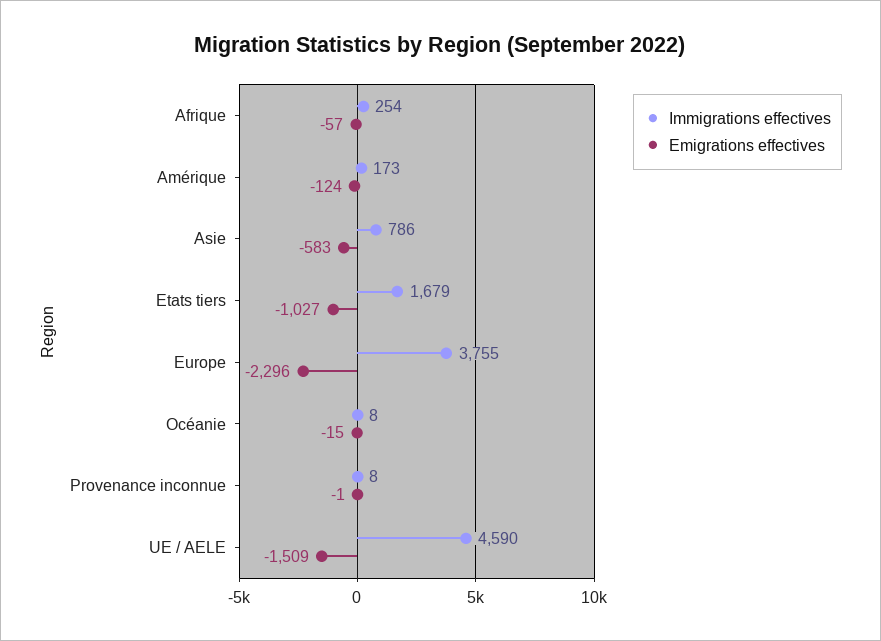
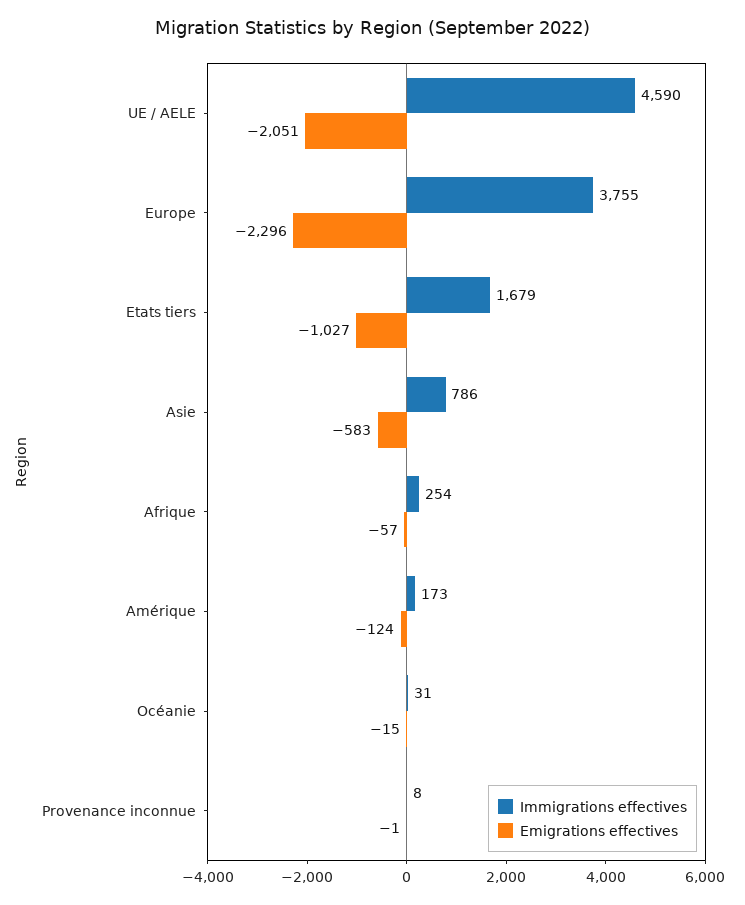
Immigrations effectives, Océanie: 8 -> 31
Emigrations effectives, UE / AELE: -1509 -> -2051

